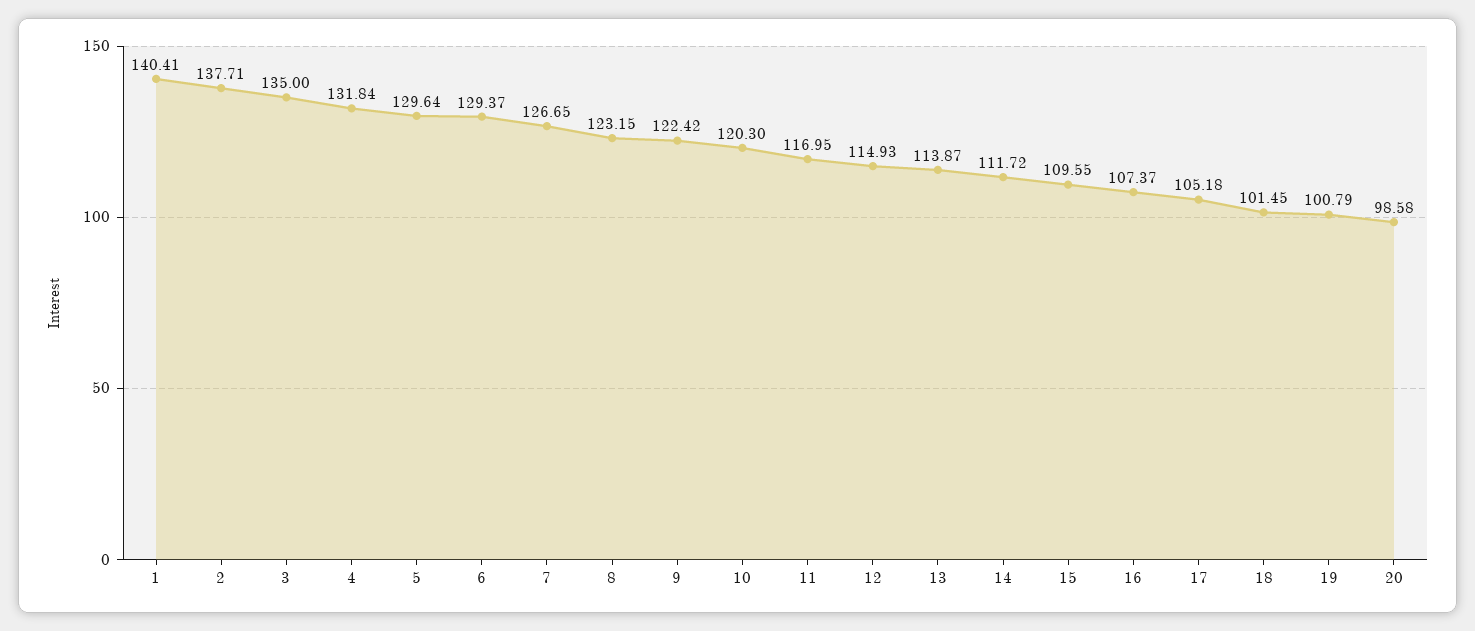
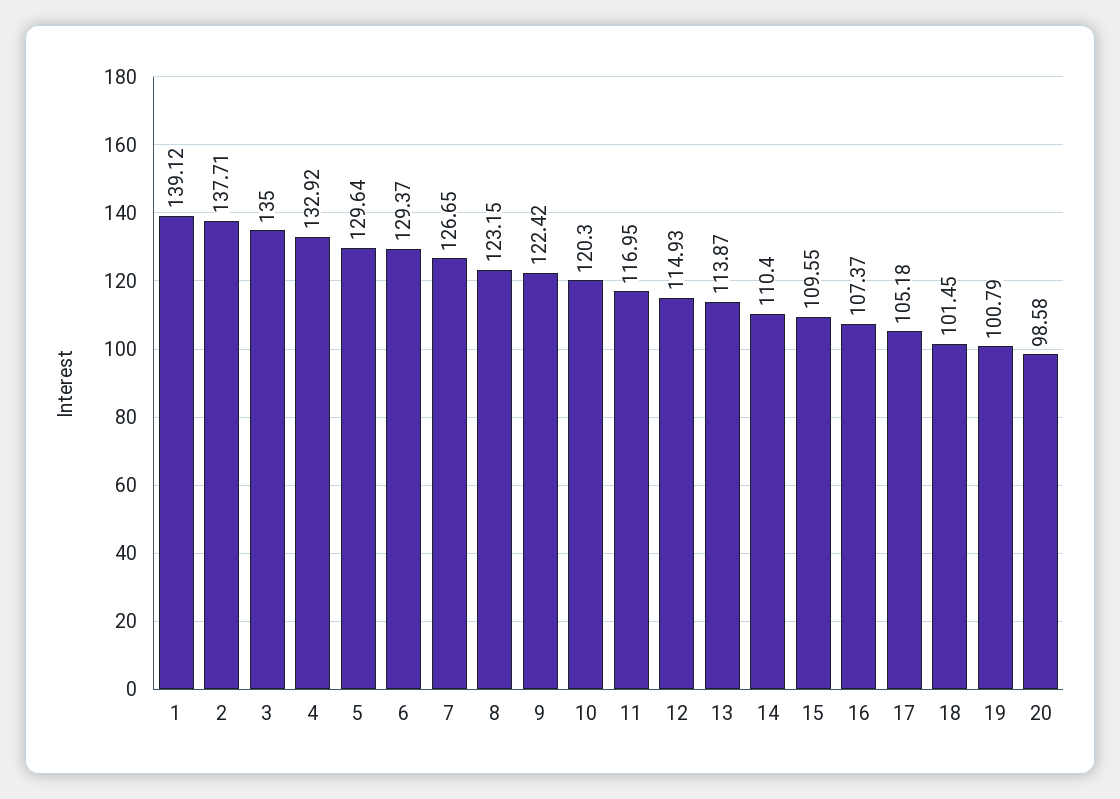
1: 140.41 -> 139.12
4: 131.84 -> 132.92
14: 111.72 -> 110.4

